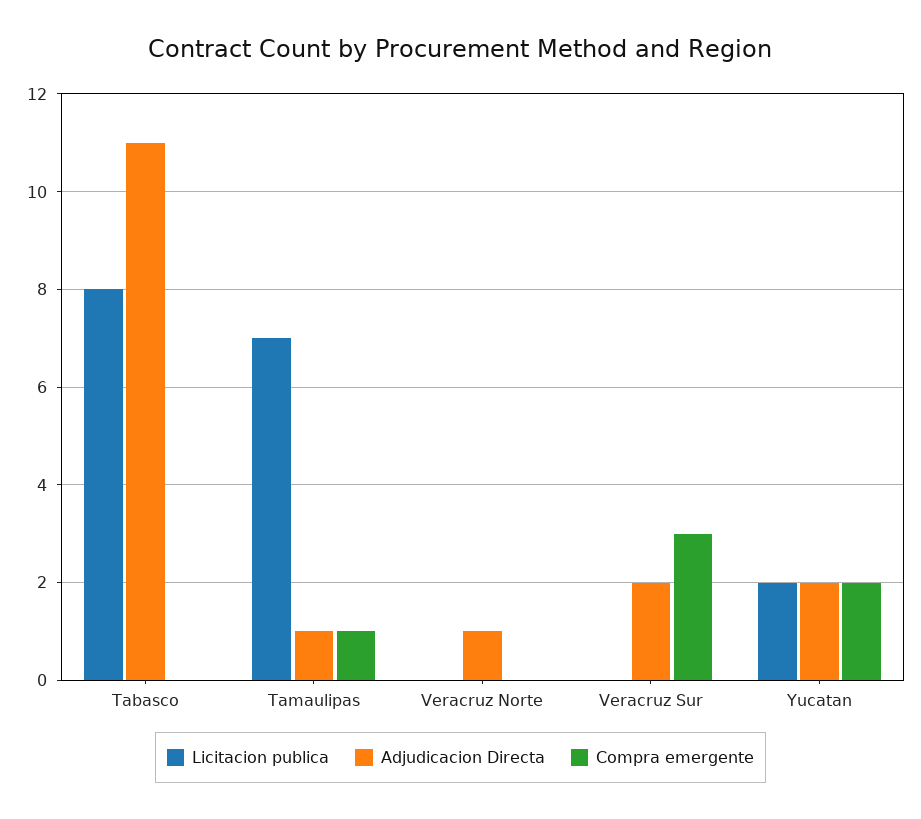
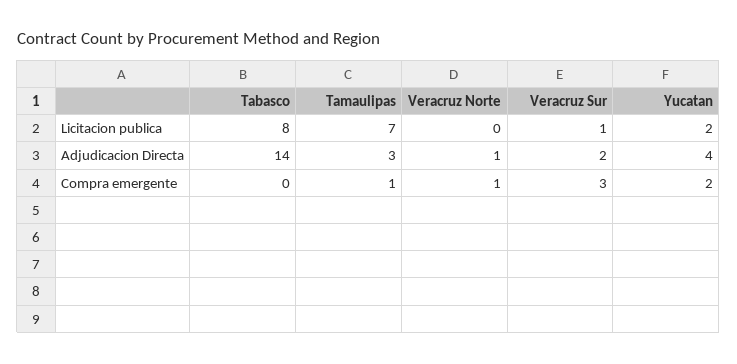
Adjudicacion Directa, Tabasco: 11 -> 14
Adjudicacion Directa, Tamaulipas: 1 -> 3
Compra emergente, Veracruz Norte: 0 -> 1
Licitacion publica, Veracruz Sur: 0 -> 1
Adjudicacion Directa, Yucatan: 2 -> 4

